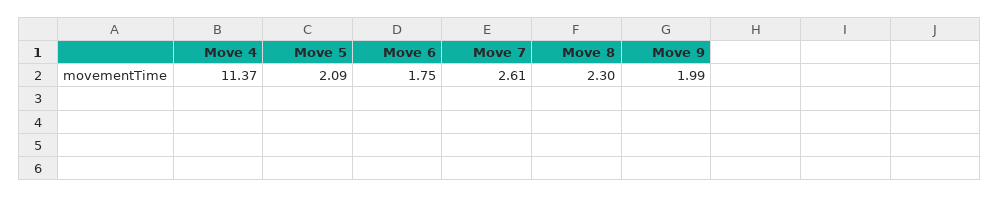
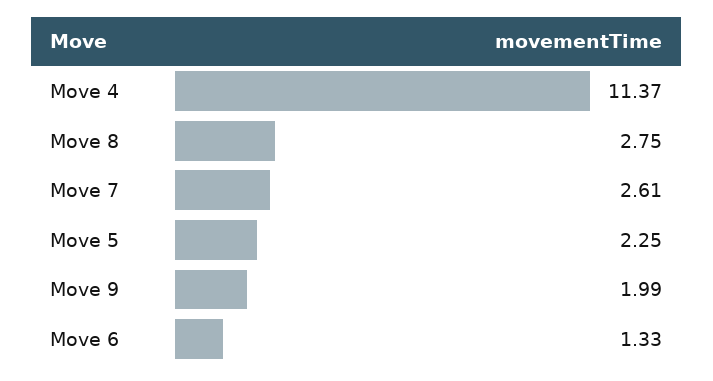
Move 5: 2.09 -> 2.25
Move 6: 1.75 -> 1.33
Move 8: 2.3 -> 2.75

